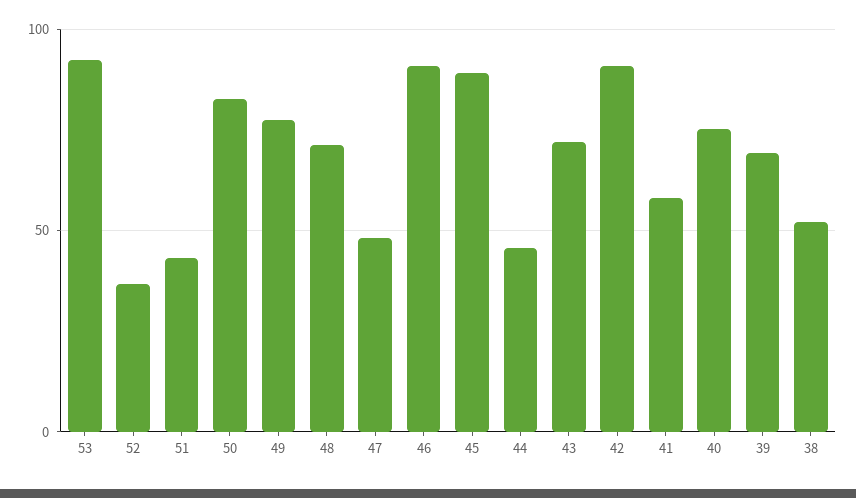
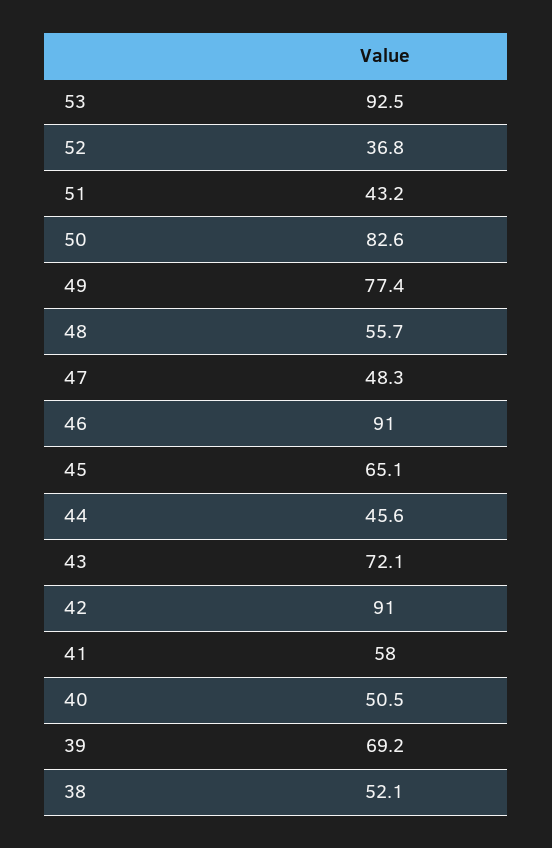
48: 70 -> 55.7
45: 90 -> 65.1
40: 75 -> 50.5

